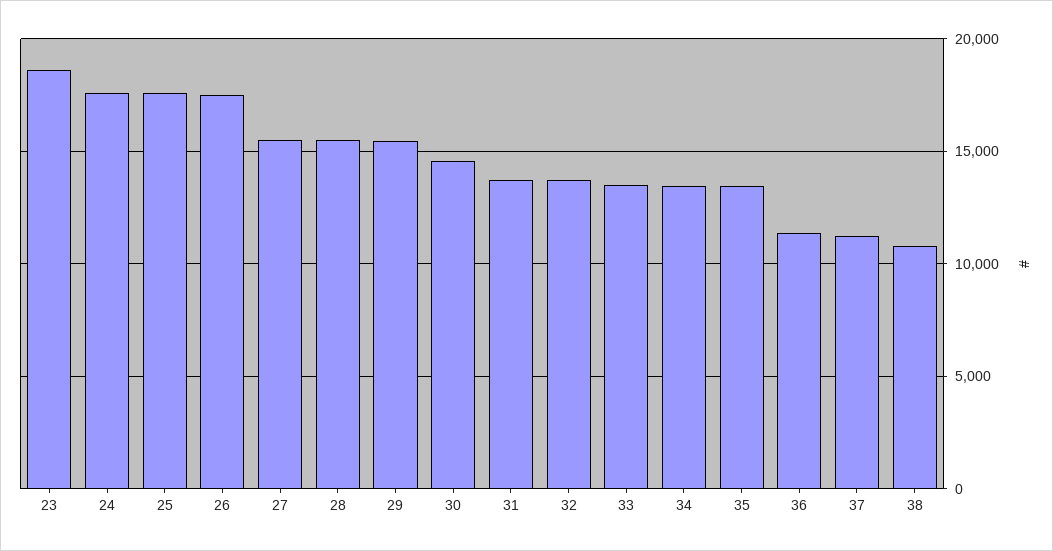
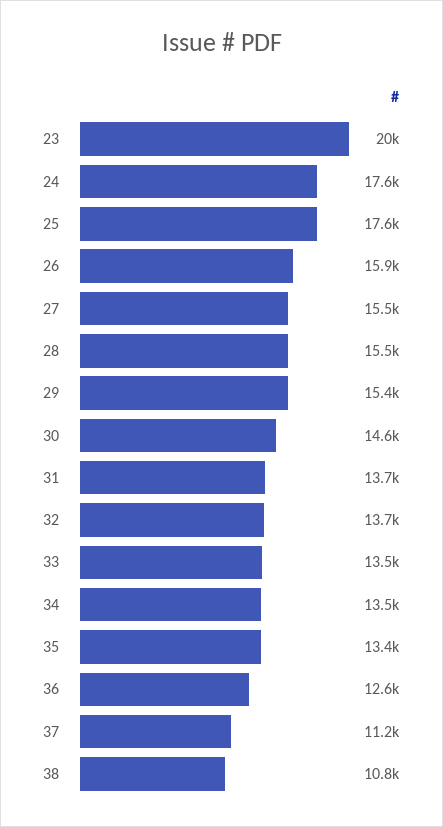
23: 18500 -> 20000
26: 17500 -> 15900
36: 11500 -> 12600

